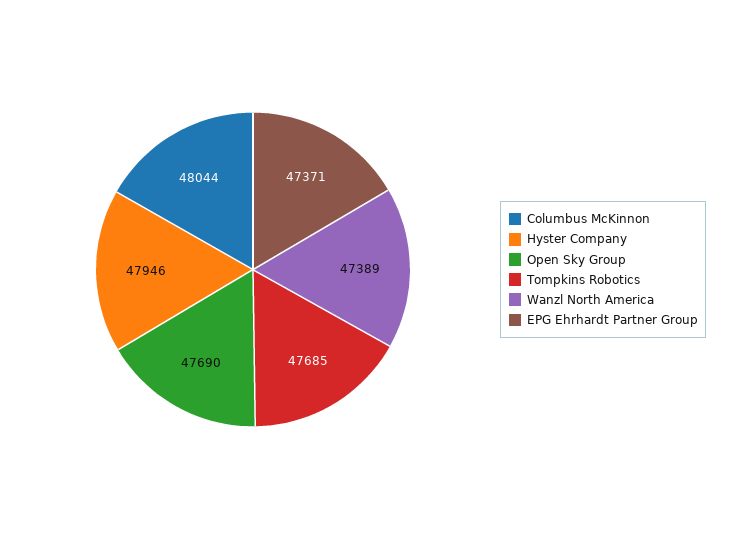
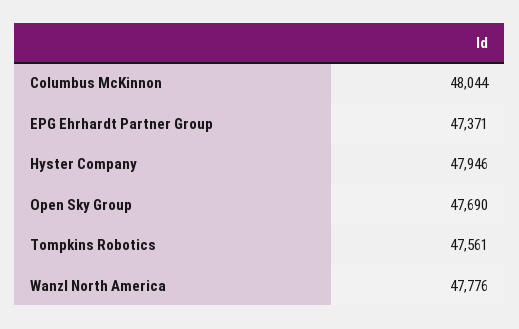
Tompkins Robotics: 47685 -> 47561
Wanzl North America: 47389 -> 47776

